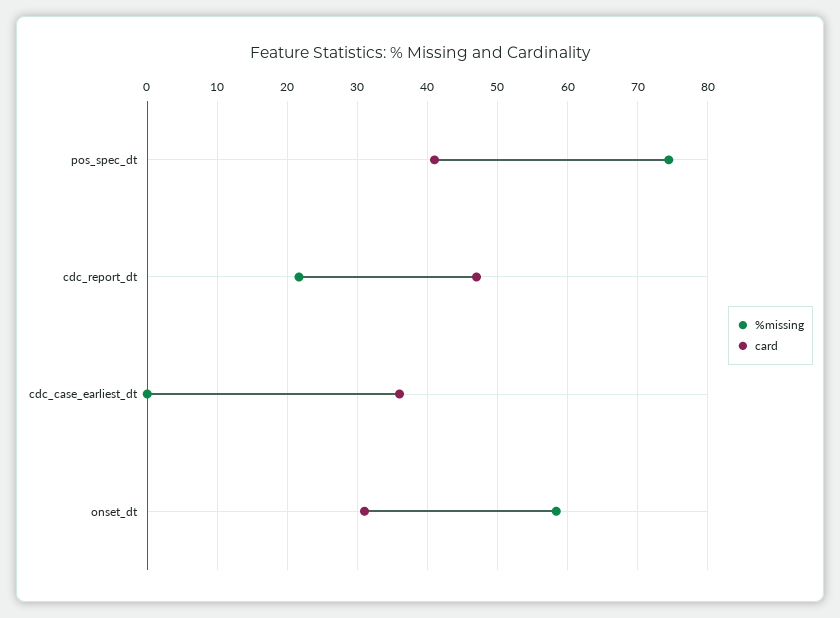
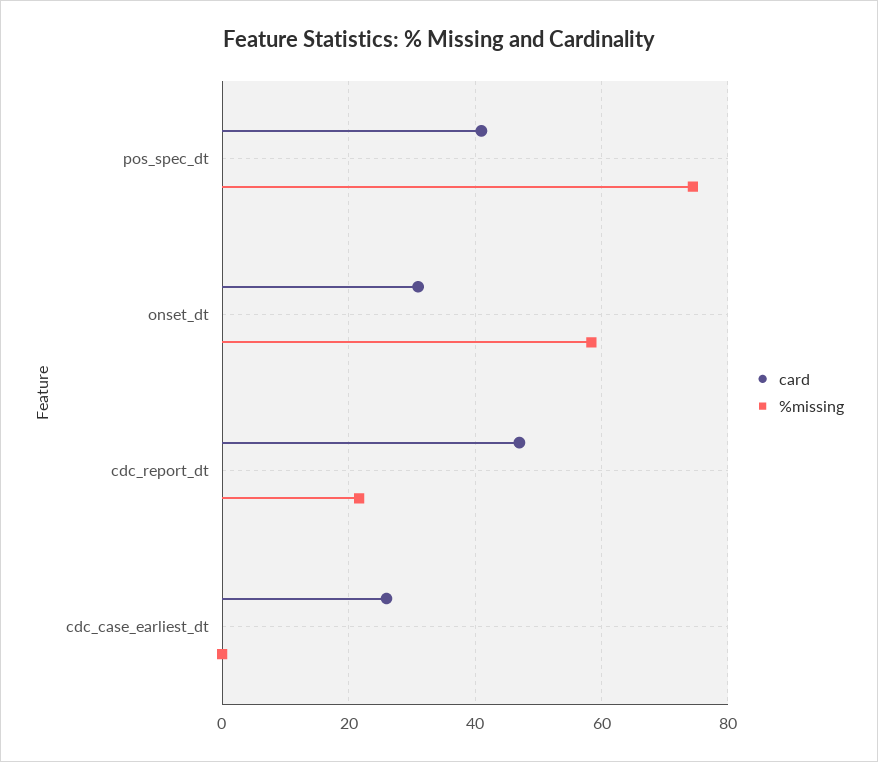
card, cdc_case_earliest_dt: 36 -> 26

